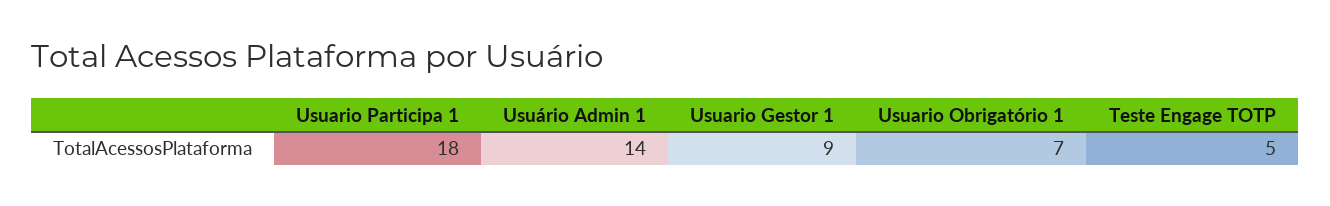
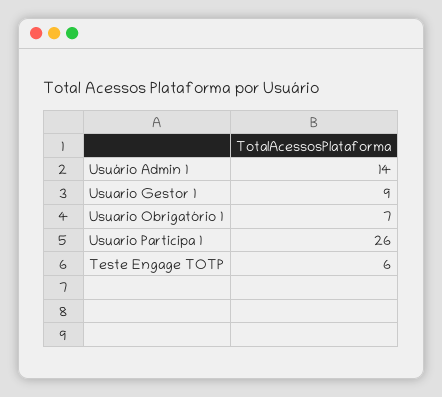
Usuario Participa 1: 18 -> 26
Teste Engage TOTP: 5 -> 6

